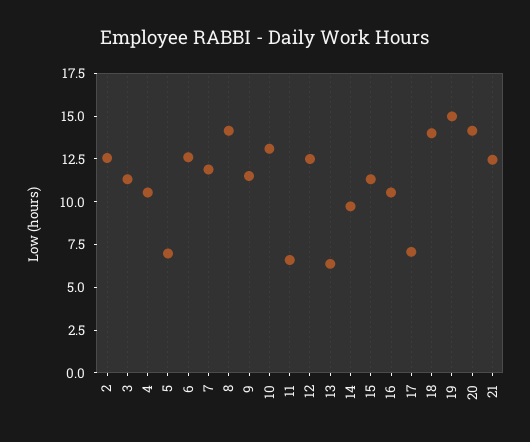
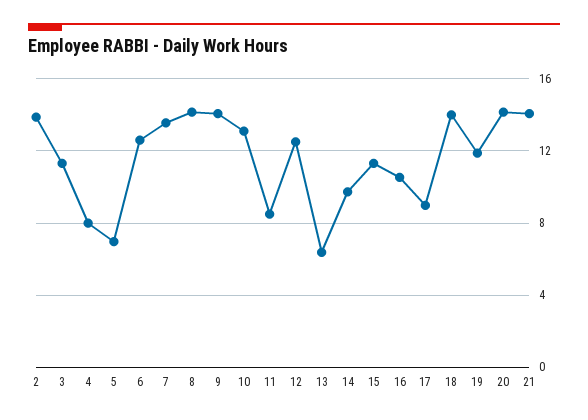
2: 12.5 -> 14
4: 10.5 -> 8
7: 12 -> 13.5
9: 11.5 -> 14
11: 6.5 -> 8.5
17: 7 -> 9
19: 15 -> 12
21: 12.5 -> 14

